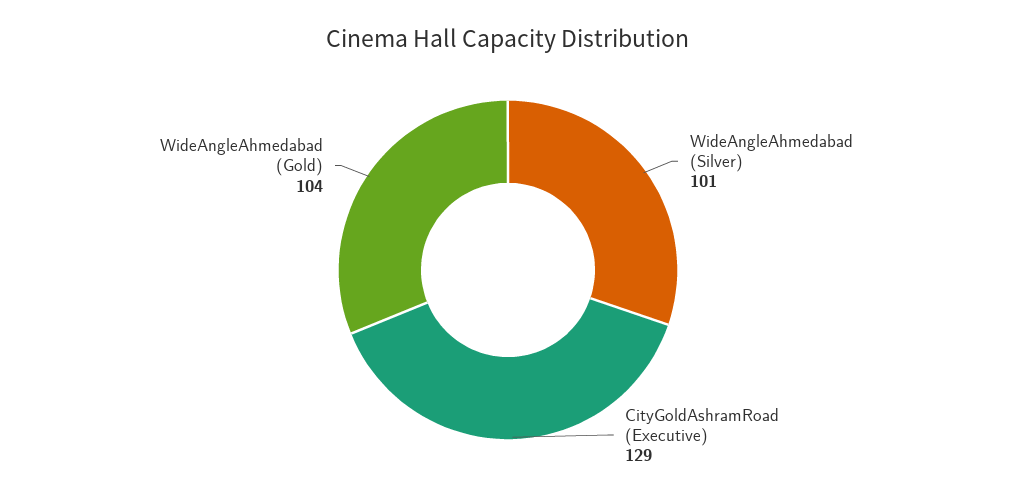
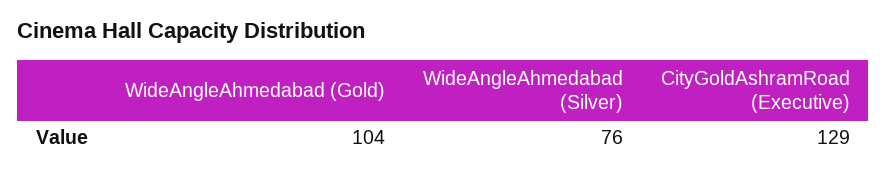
WideAngleAhmedabad (Silver): 101 -> 76

